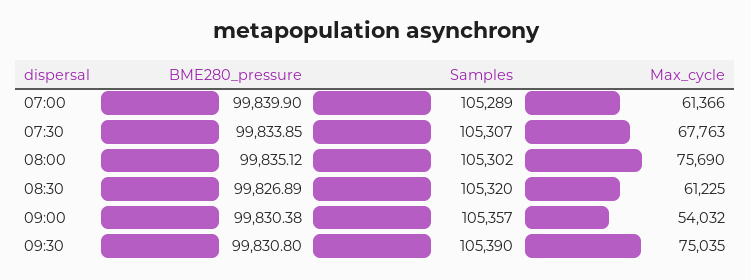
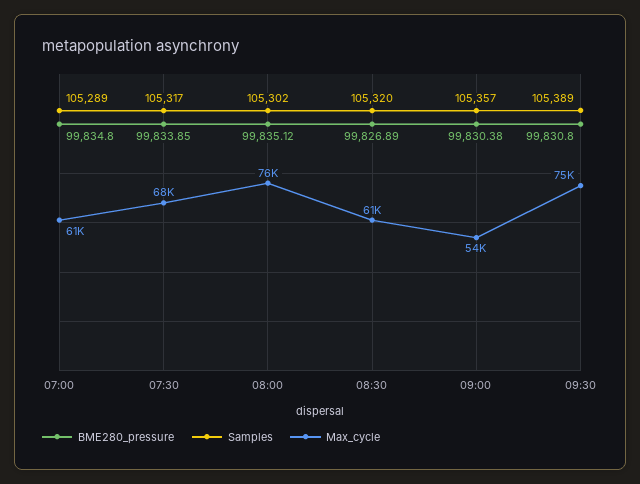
BME280_pressure, 07:00: 99839.9 -> 99834.8
Samples, 07:30: 105307 -> 105317
Samples, 09:30: 105390 -> 105389

